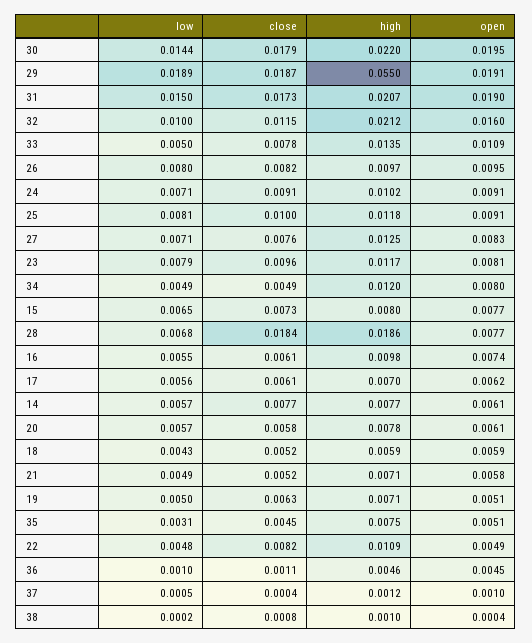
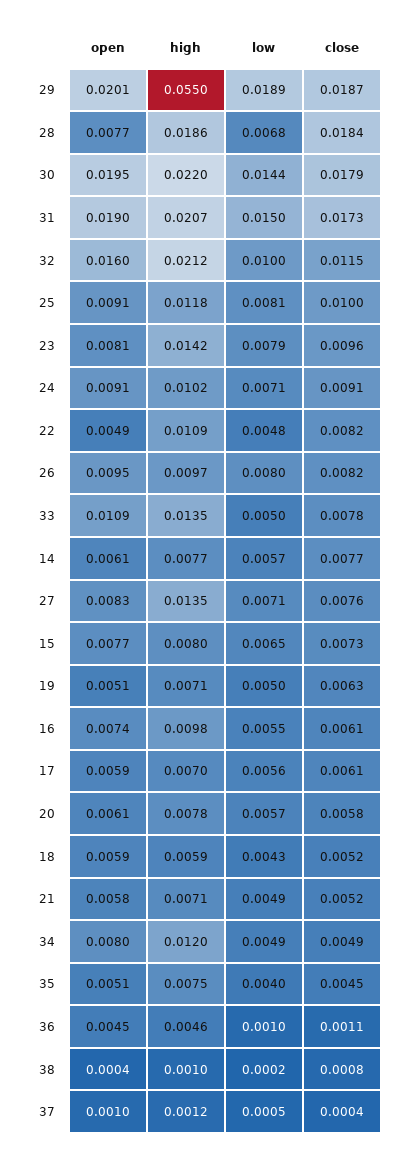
open, 29: 0.0191 -> 0.0201
high, 27: 0.0125 -> 0.0135
high, 23: 0.0117 -> 0.0142
open, 17: 0.0062 -> 0.0059
low, 35: 0.0031 -> 0.004

